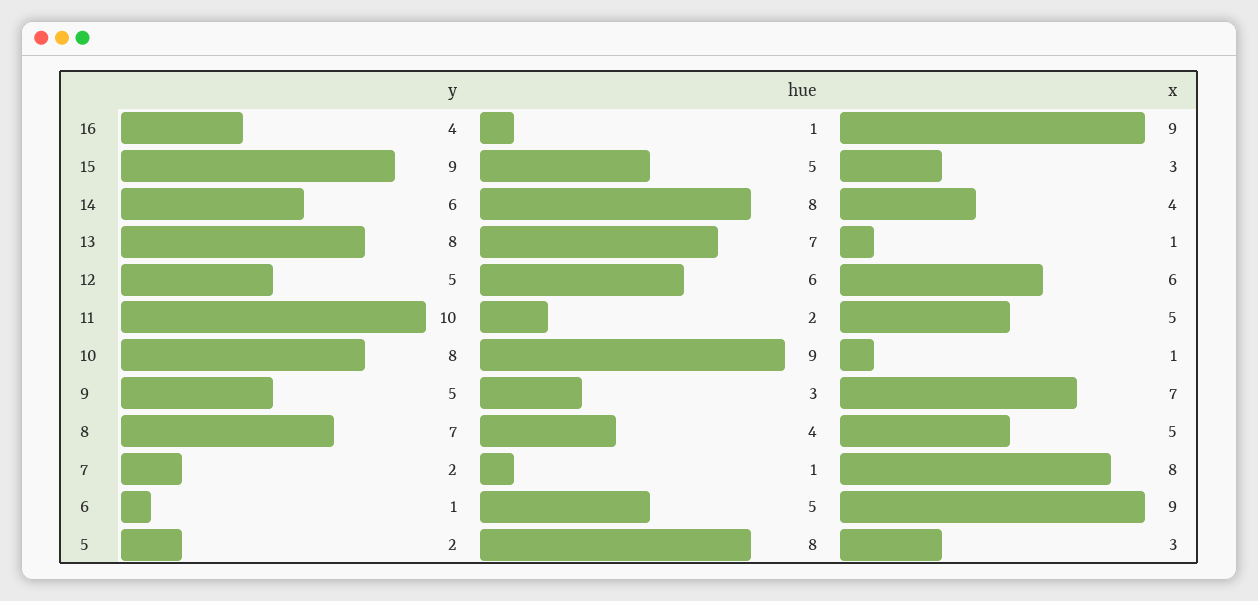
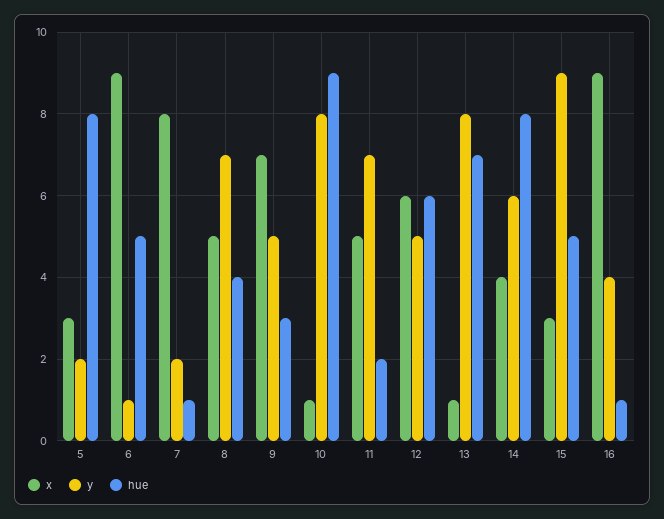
y, 11: 10 -> 7

